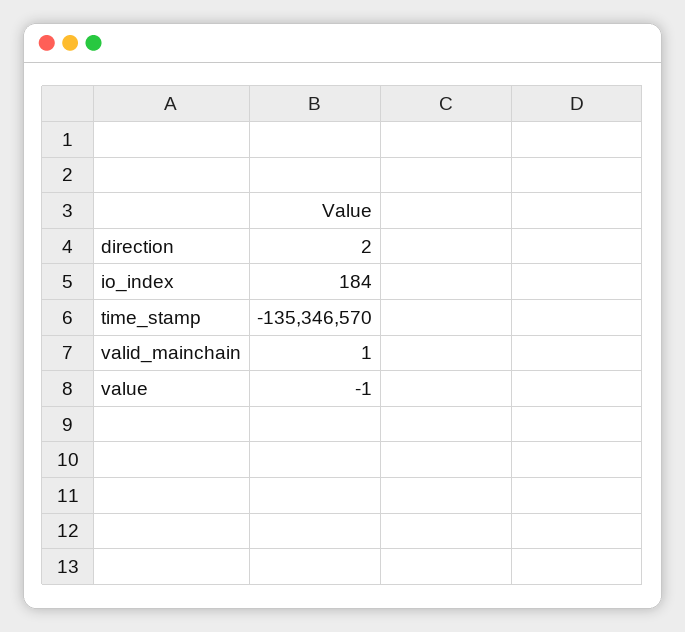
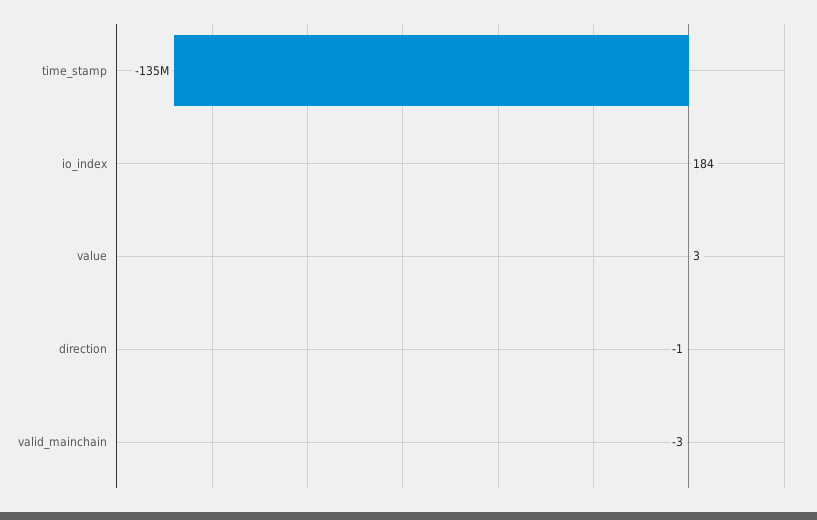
direction: 2 -> -1
valid_mainchain: 1 -> -3
value: -1 -> 3

